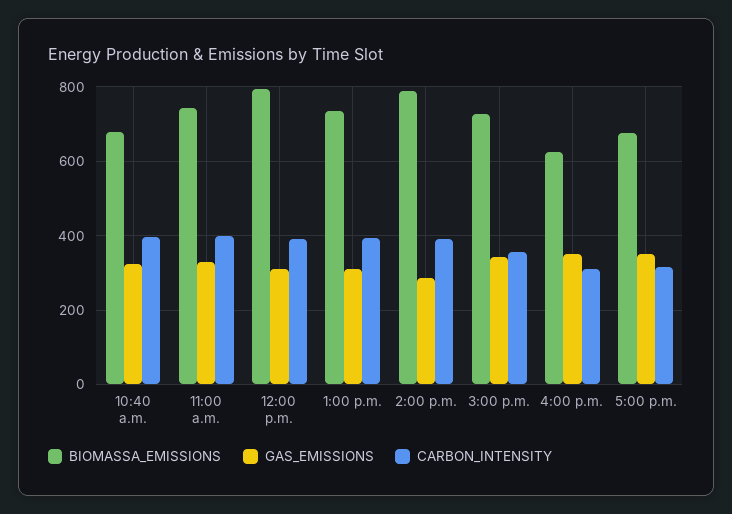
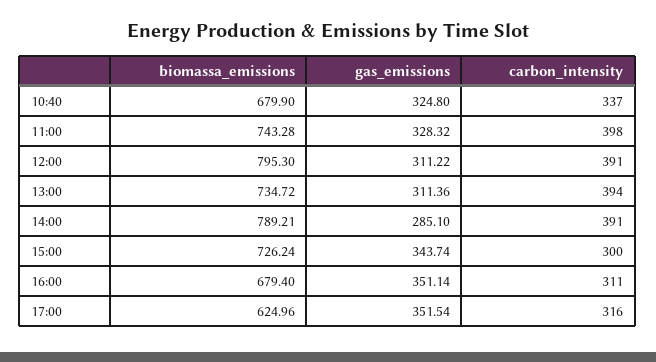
CARBON_INTENSITY, 10:40 a.m.: 400 -> 337
CARBON_INTENSITY, 3:00 p.m.: 360 -> 300
BIOMASSA_EMISSIONS, 4:00 p.m.: 620 -> 679.4
BIOMASSA_EMISSIONS, 5:00 p.m.: 680 -> 624.96

